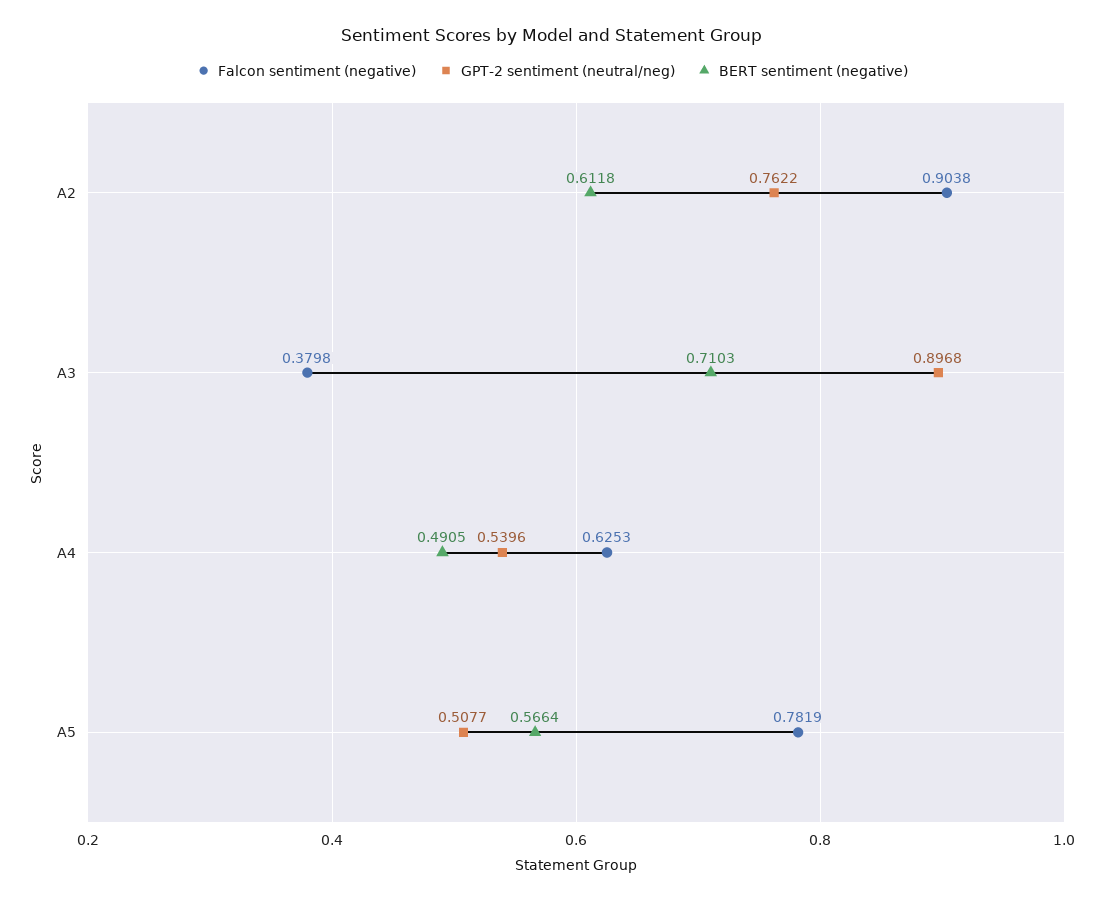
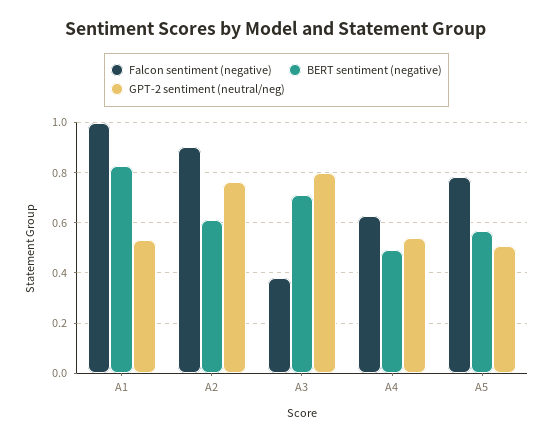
GPT-2 sentiment (neutral/neg), A3: 0.8968 -> 0.8
Falcon sentiment (negative), A1: none -> 1
BERT sentiment (negative), A1: none -> 0.825
GPT-2 sentiment (neutral/neg), A1: none -> 0.525

